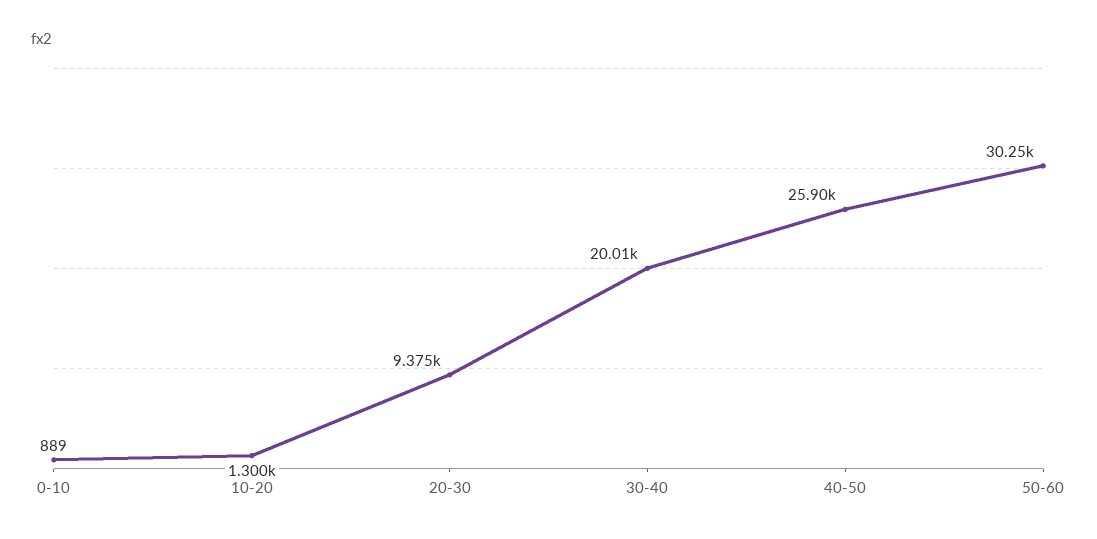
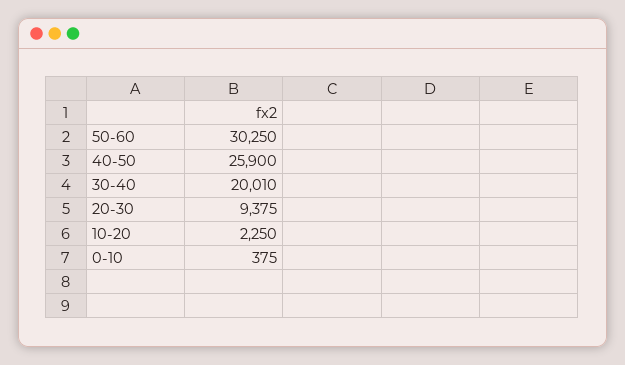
0-10: 889 -> 375
10-20: 1300 -> 2250

